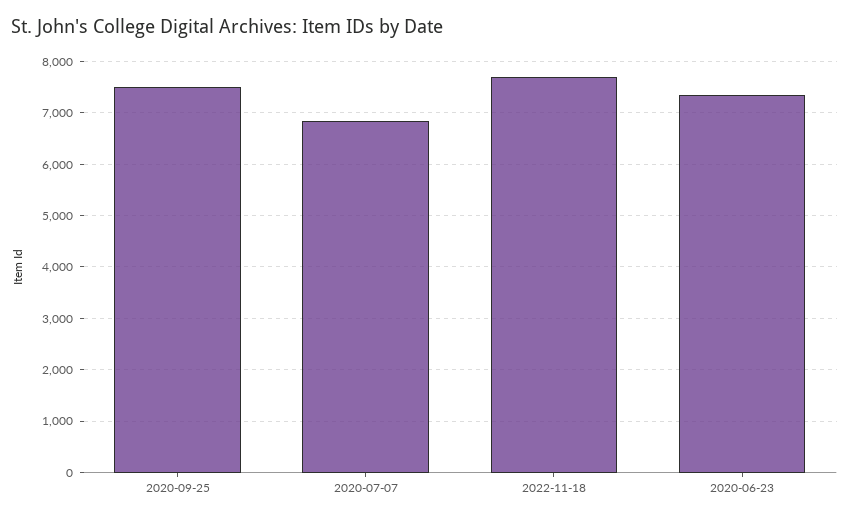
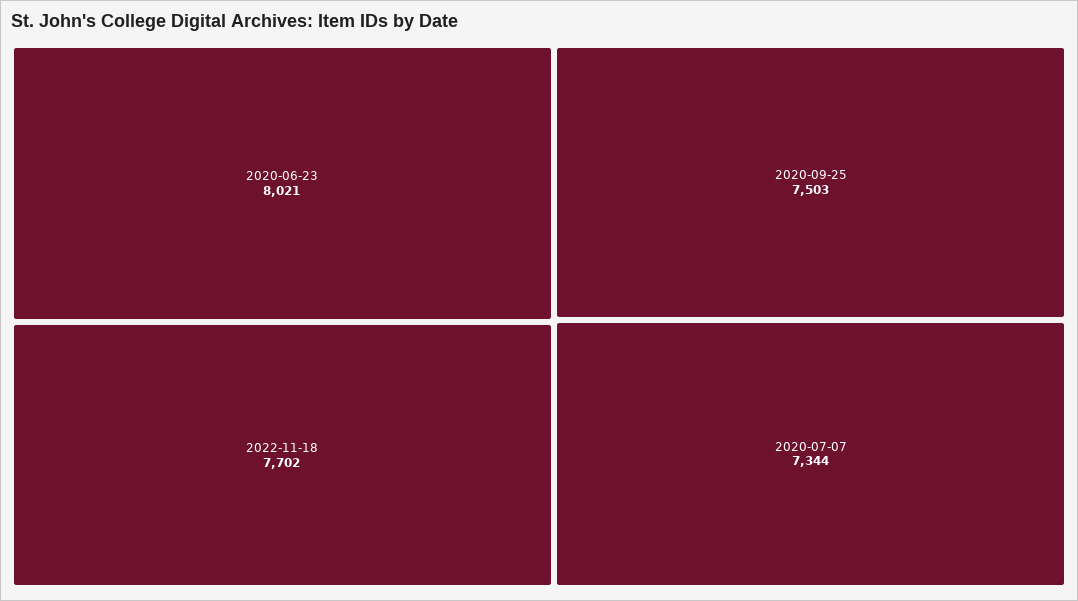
2020-07-07: 6800 -> 7344
2020-06-23: 7400 -> 8021

